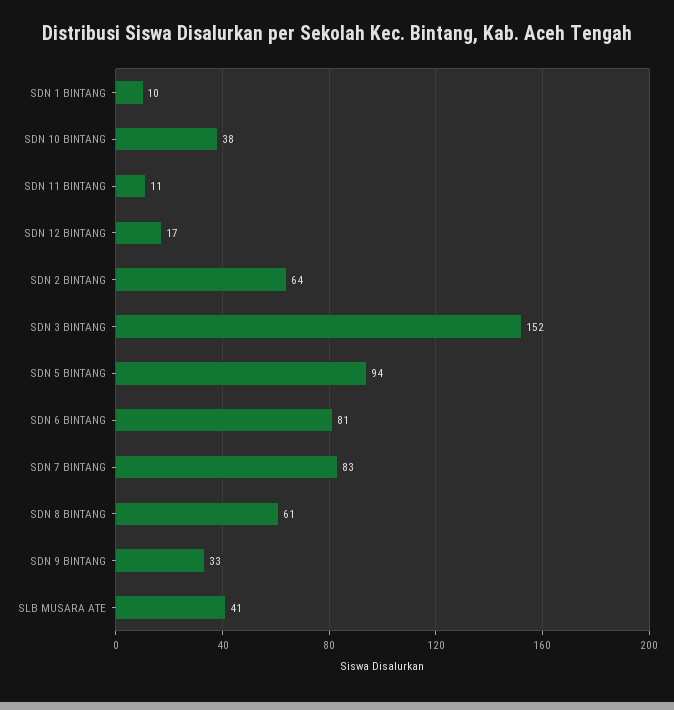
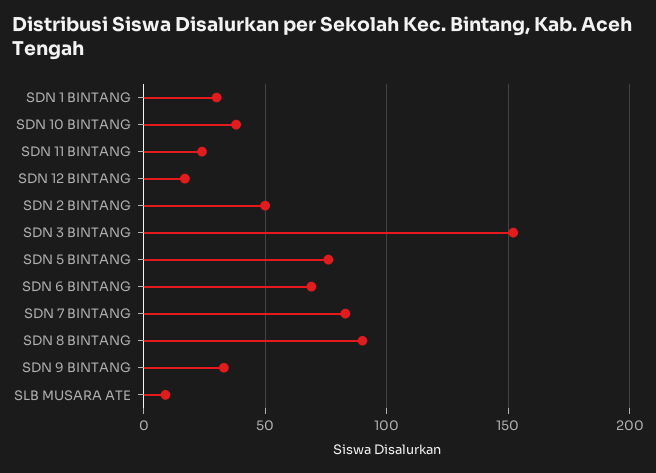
SDN 1 BINTANG: 10 -> 30
SDN 11 BINTANG: 11 -> 25
SDN 2 BINTANG: 64 -> 50
SDN 5 BINTANG: 94 -> 75
SDN 6 BINTANG: 81 -> 70
SDN 8 BINTANG: 61 -> 90
SLB MUSARA ATE: 41 -> 10

